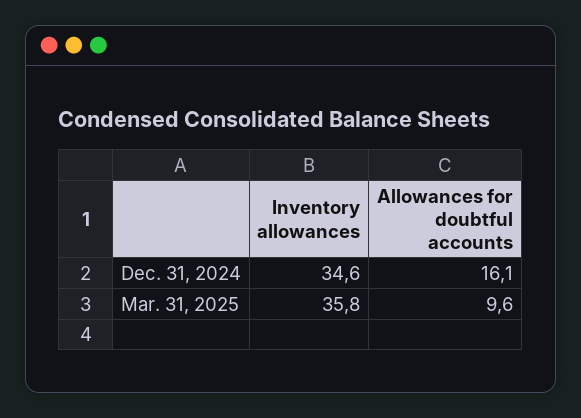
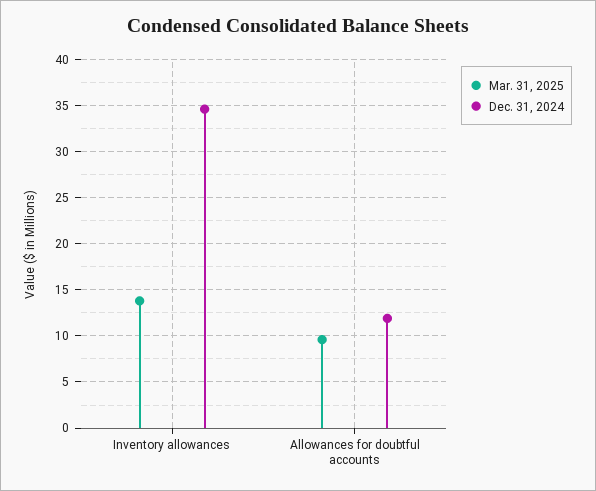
Dec. 31, 2024, Allowances for doubtful accounts: 16.1 -> 12
Mar. 31, 2025, Inventory allowances: 35.8 -> 14

